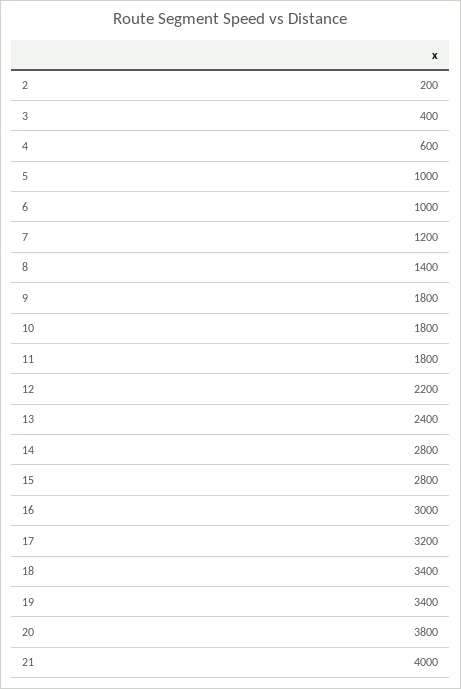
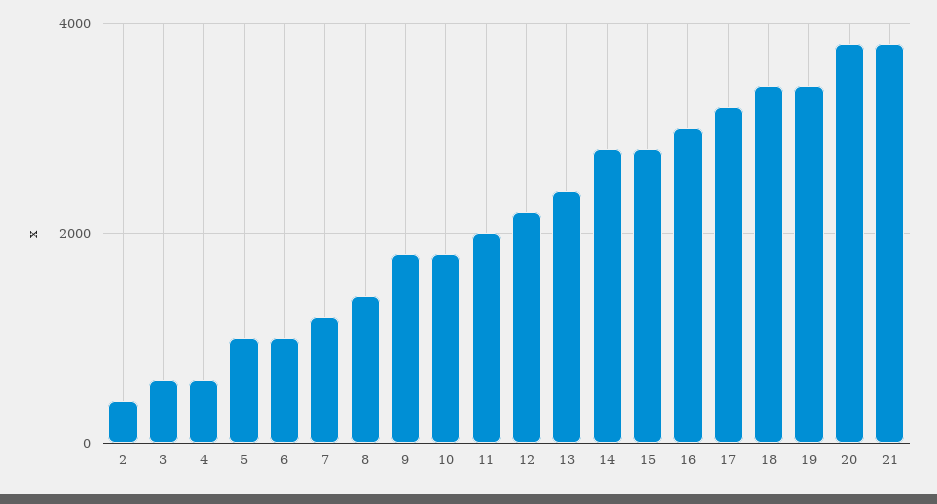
2: 200 -> 400
3: 400 -> 600
11: 1800 -> 2000
21: 4000 -> 3800

